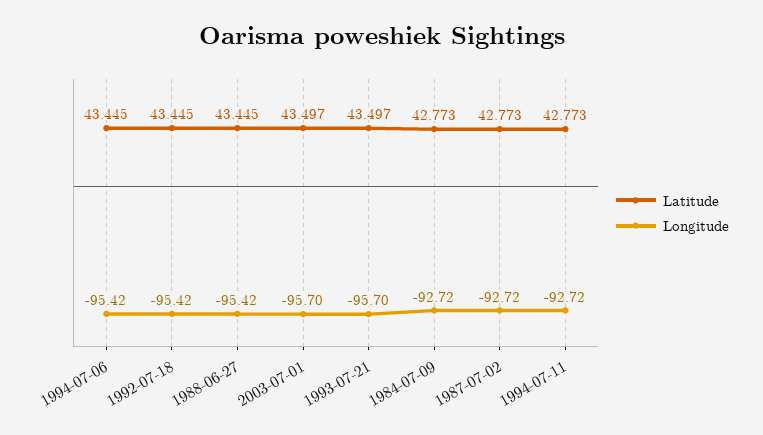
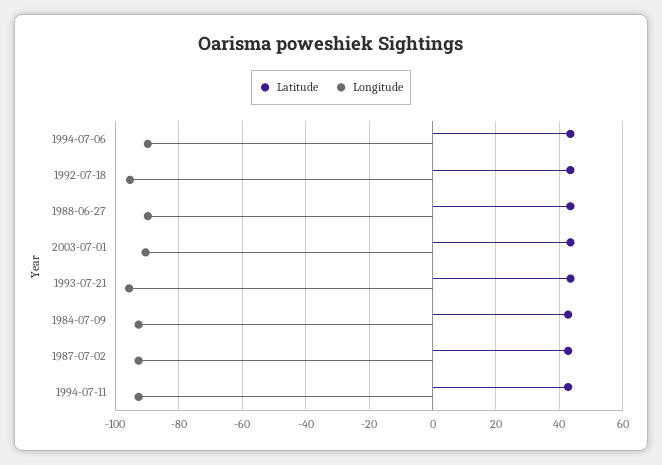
Longitude, 1994-07-06: -95.42 -> -90
Longitude, 1988-06-27: -95.42 -> -90
Longitude, 2003-07-01: -95.7 -> -90

